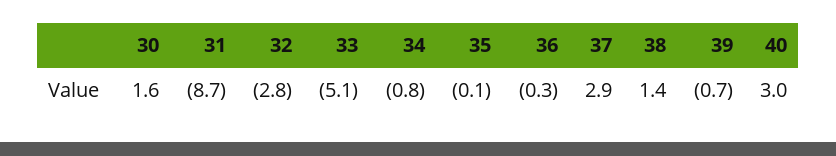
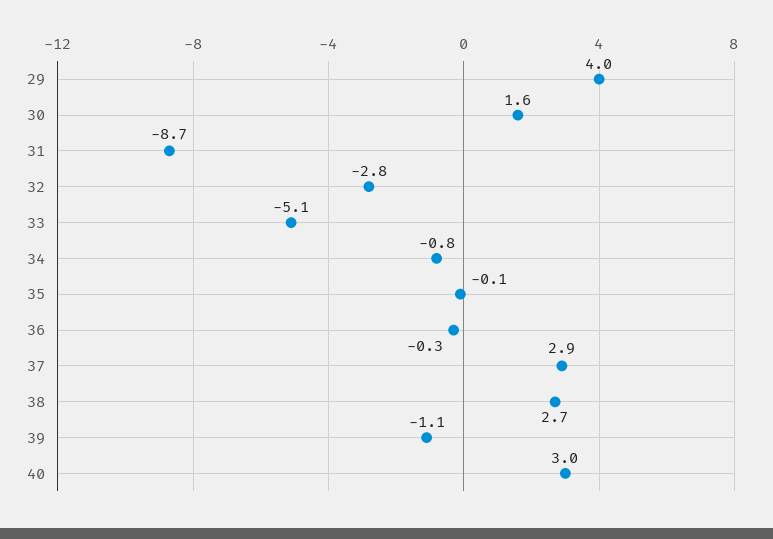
38: 1.4 -> 2.7
39: -0.7 -> -1.1
29: none -> 4

